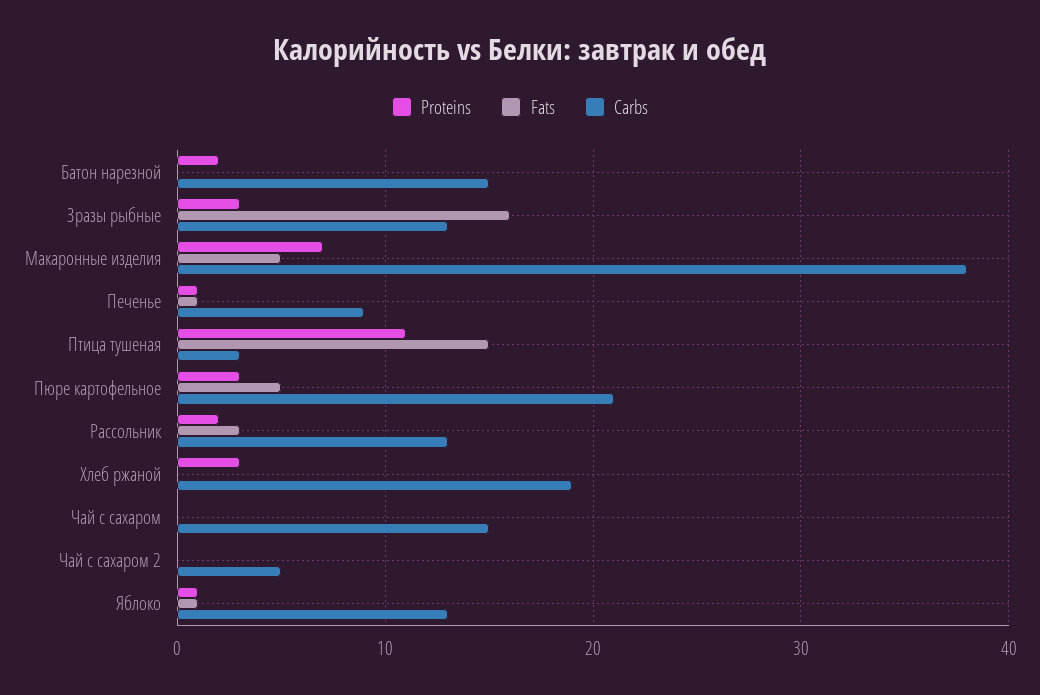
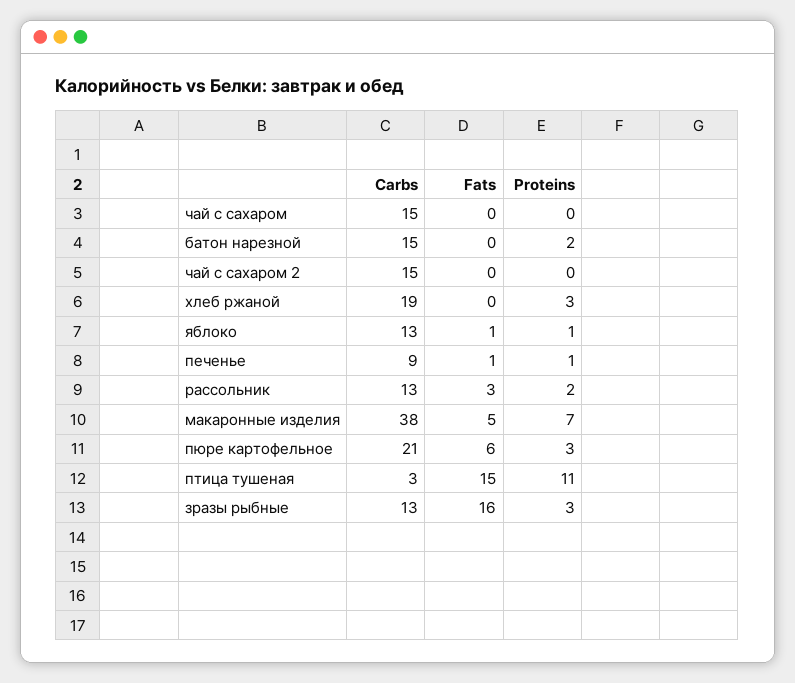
Fats, Пюре картофельное: 5 -> 6
Carbs, Чай с сахаром 2: 5 -> 15

